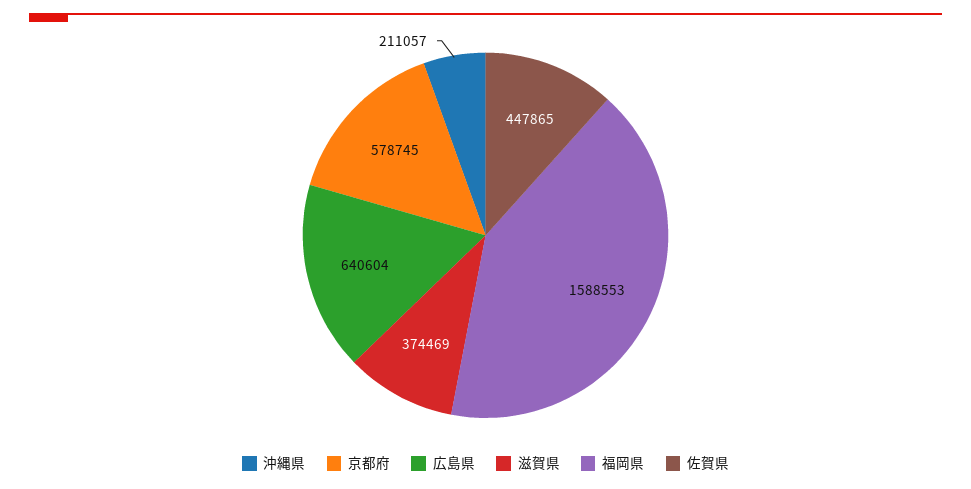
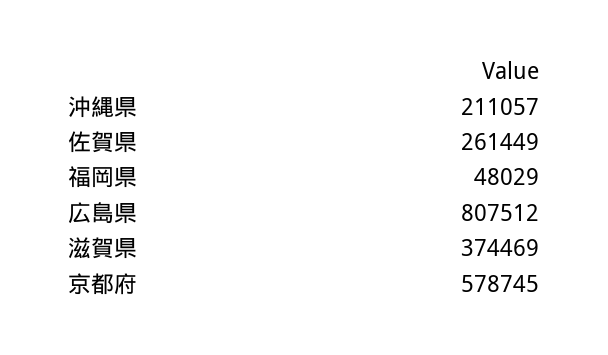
広島県: 640604 -> 807512
福岡県: 1588553 -> 48029
佐賀県: 447865 -> 261449

